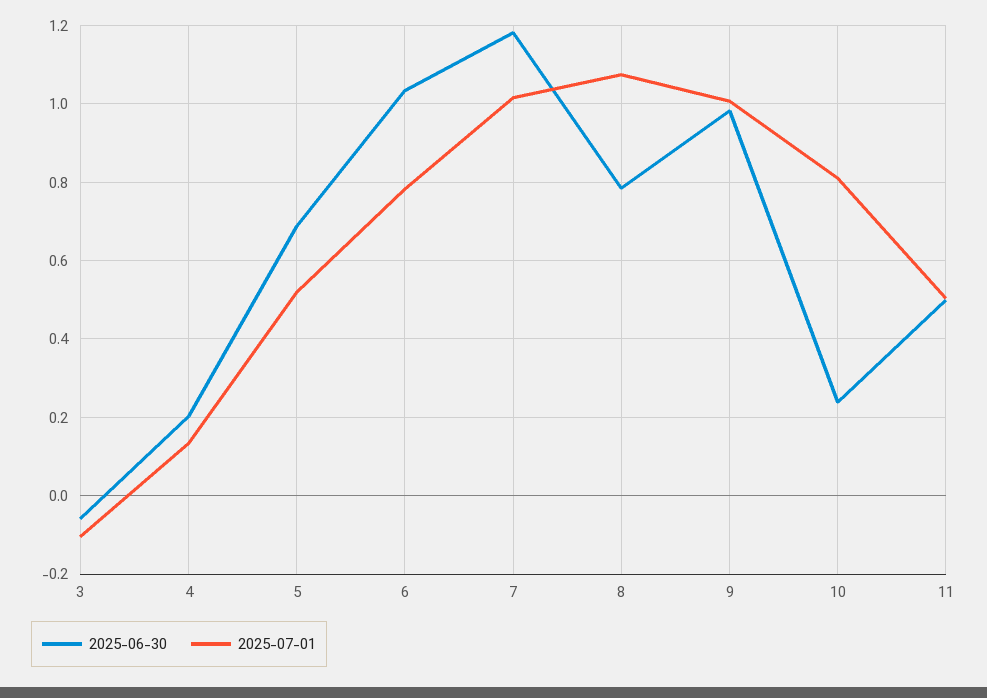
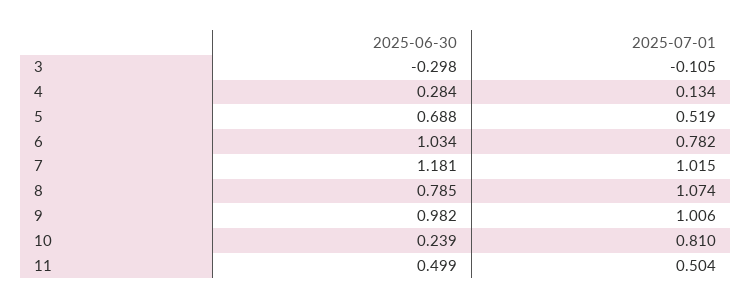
2025-06-30, 3: -0.06 -> -0.298
2025-06-30, 4: 0.2 -> 0.284

